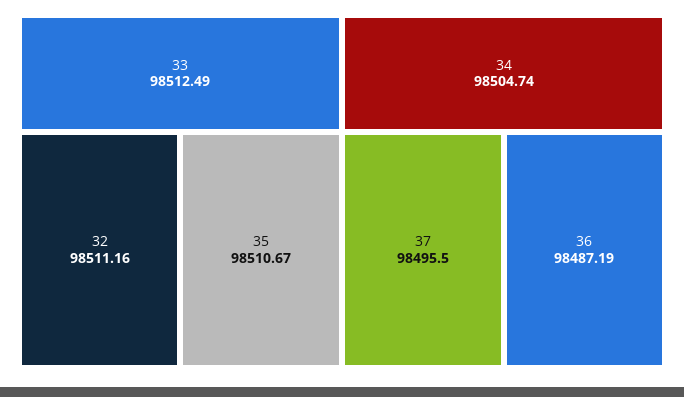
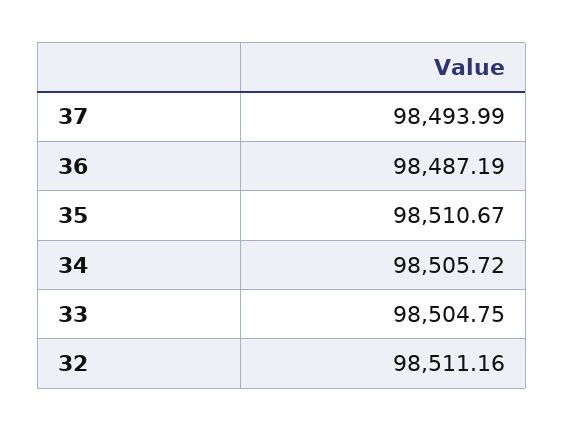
33: 98512.49 -> 98504.75
34: 98504.74 -> 98505.72
37: 98495.5 -> 98493.99

